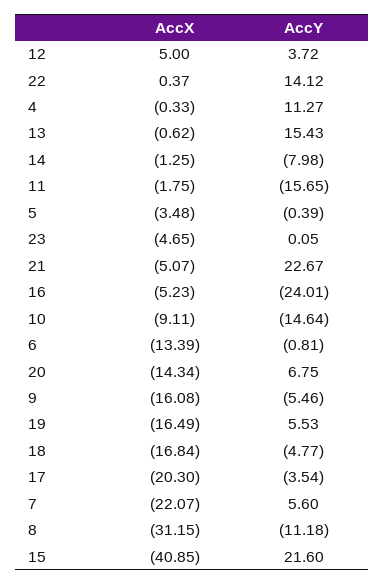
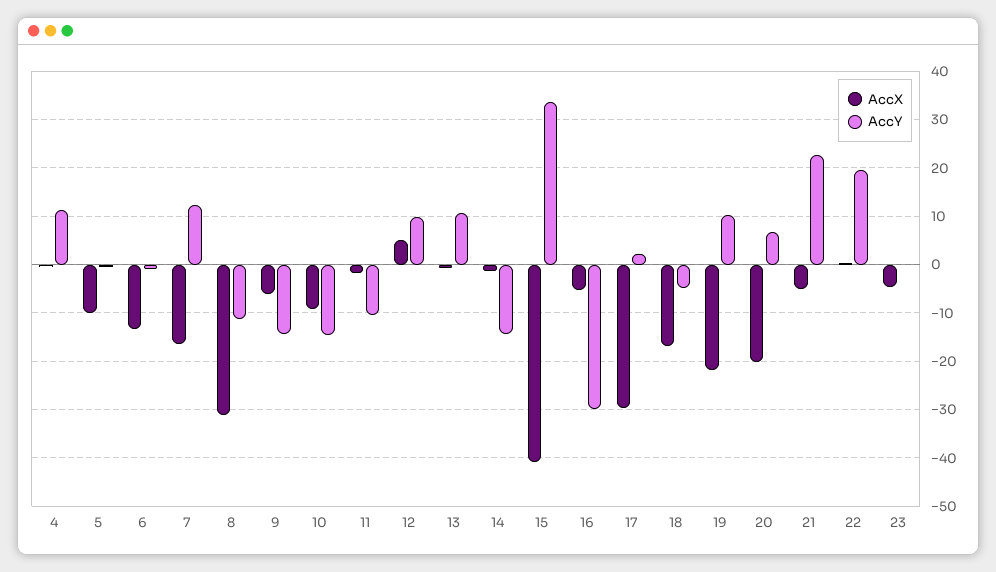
AccY, 12: 3.72 -> 10
AccY, 22: 14.12 -> 20
AccY, 13: 15.43 -> 10
AccY, 14: -7.98 -> -14
AccY, 11: -15.65 -> -10
AccX, 5: -3.48 -> -10
AccY, 16: -24.01 -> -30
AccX, 20: -14.34 -> -20
AccX, 9: -16.08 -> -6
AccY, 9: -5.46 -> -14
AccX, 19: -16.49 -> -22
AccY, 19: 5.53 -> 10
AccX, 17: -20.3 -> -30
AccY, 17: -3.54 -> 2
AccX, 7: -22.07 -> -16
AccY, 7: 5.6 -> 12
AccY, 15: 21.6 -> 34

